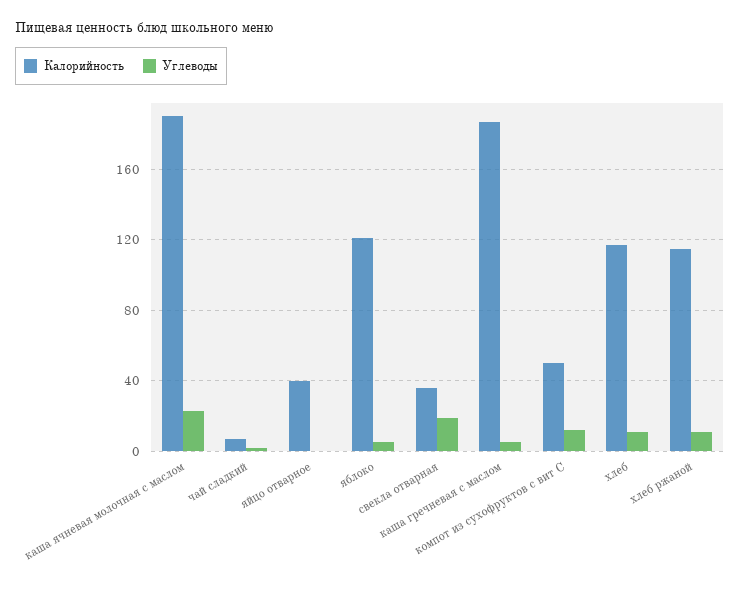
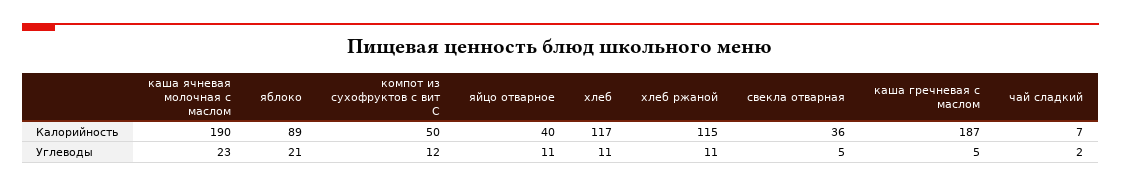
Углеводы, яйцо отварное: 0 -> 11
Калорийность, яблоко: 120 -> 89
Углеводы, яблоко: 5 -> 21
Углеводы, свекла отварная: 20 -> 5

